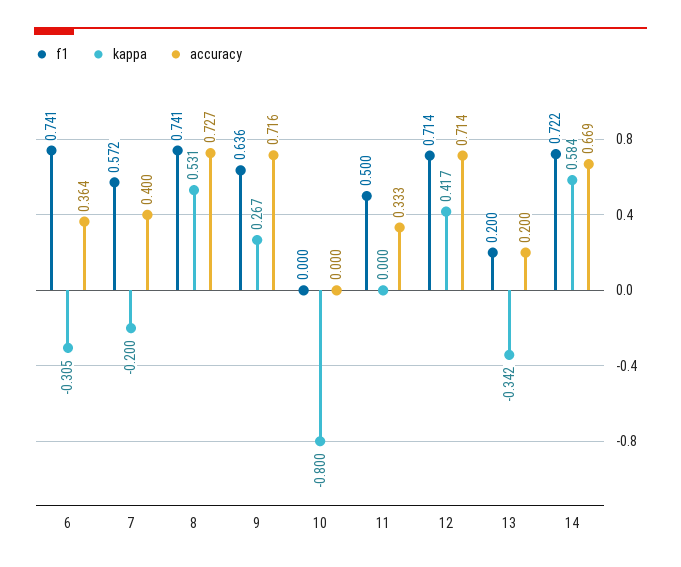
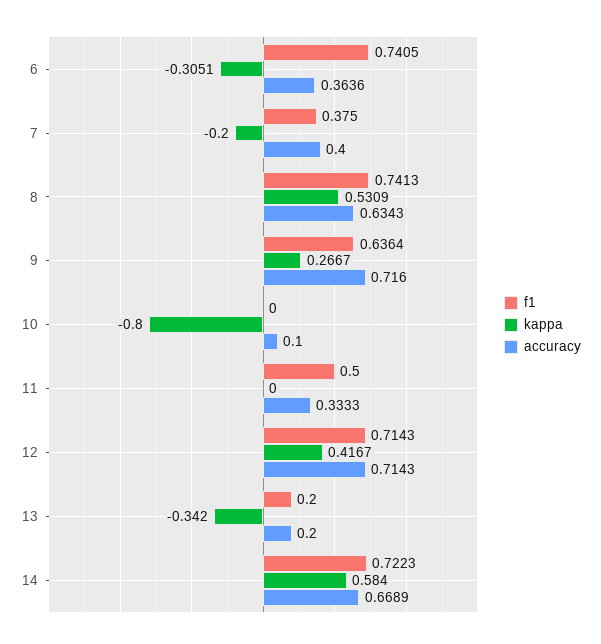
f1, 7: 0.572 -> 0.375
accuracy, 8: 0.727 -> 0.6343
accuracy, 10: 0 -> 0.1

